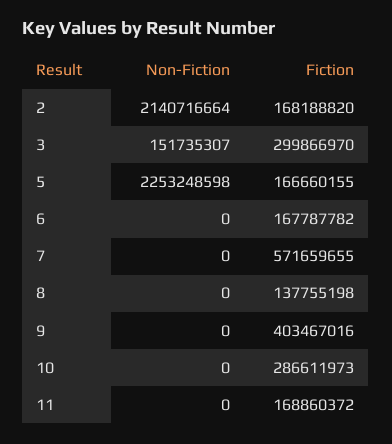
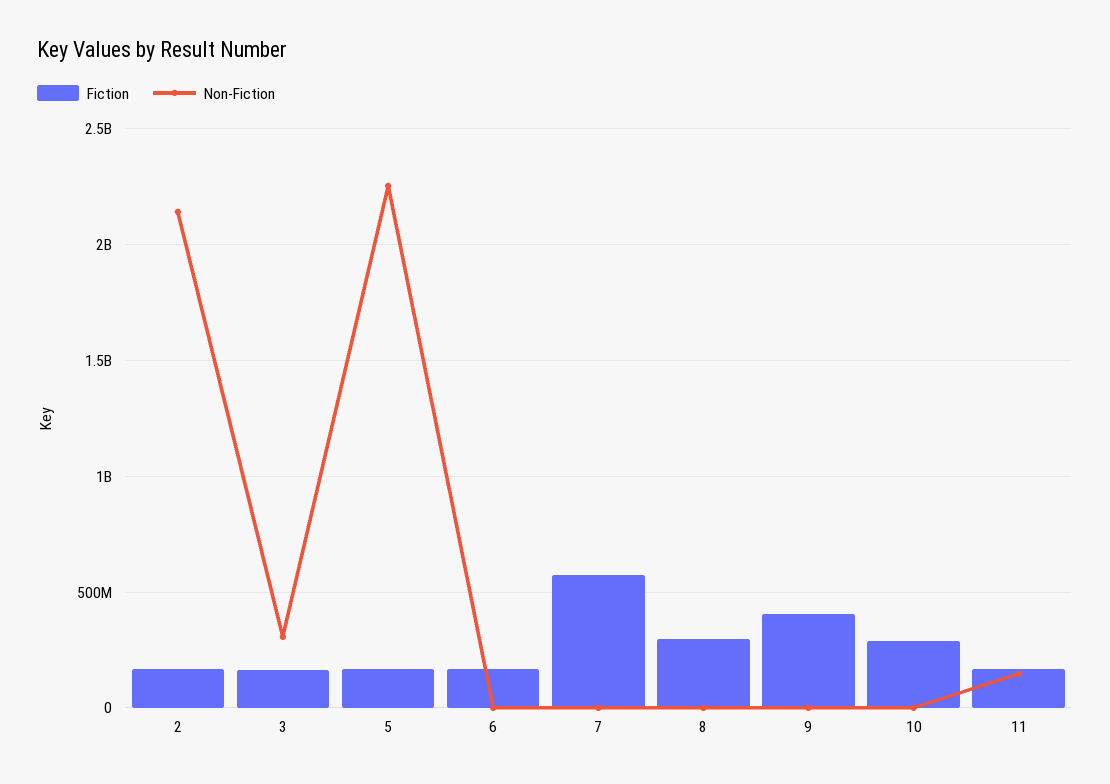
Non-Fiction, 3: 151735307 -> 300000000
Fiction, 3: 299866970 -> 150000000
Fiction, 8: 137755198 -> 300000000
Non-Fiction, 11: 0 -> 150000000

